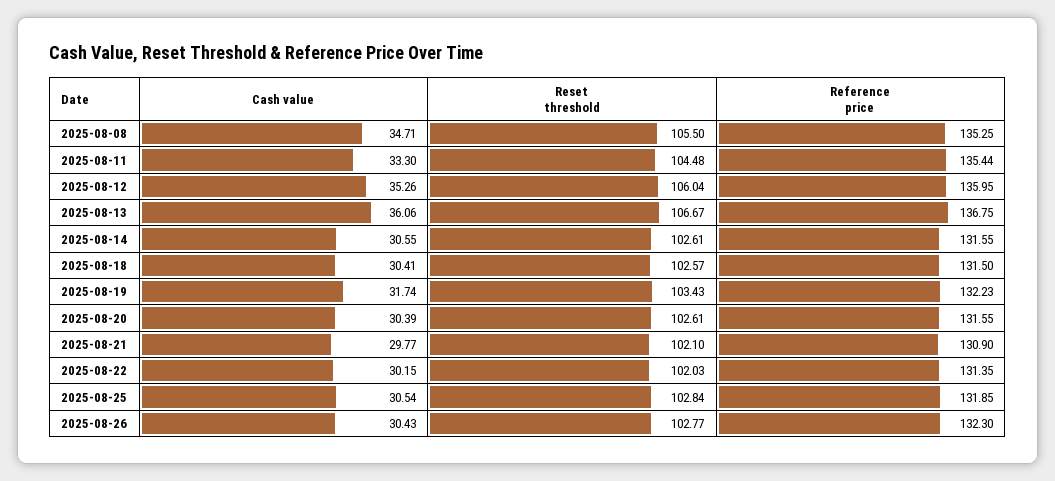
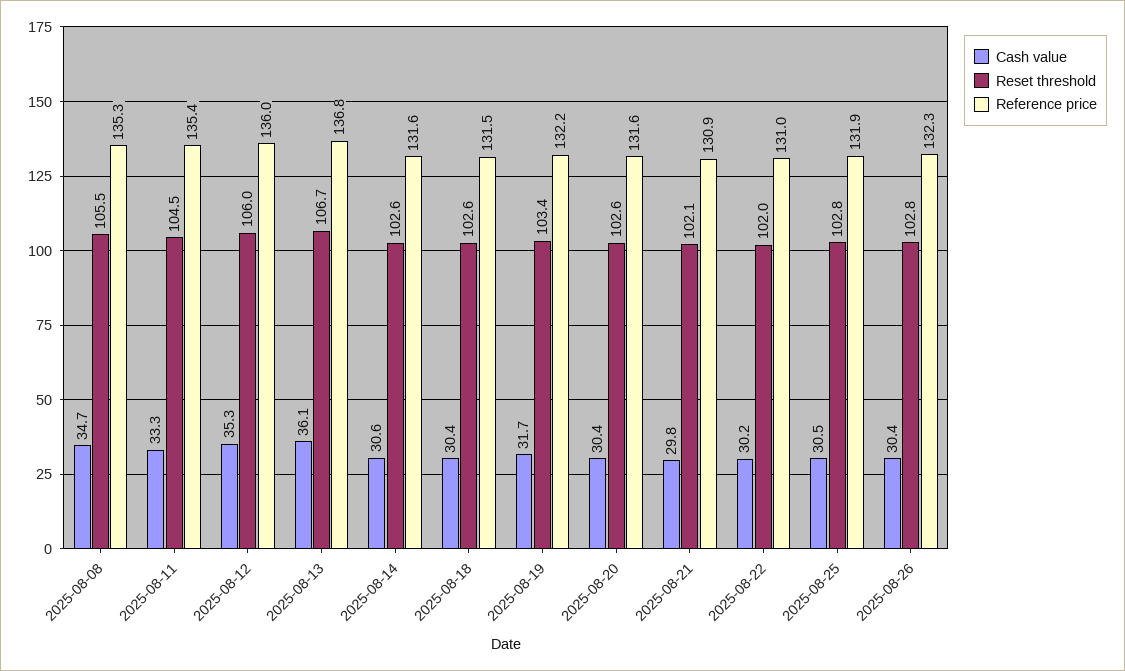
Reference price, 2025-08-22: 131.35 -> 131

